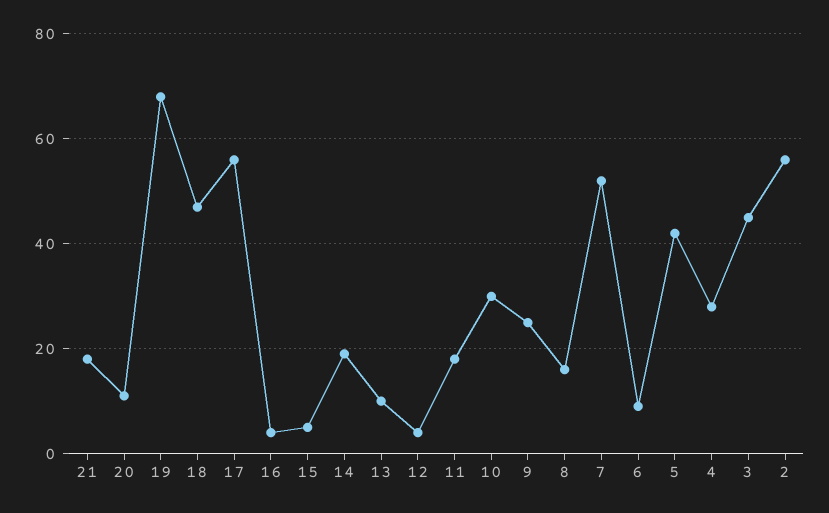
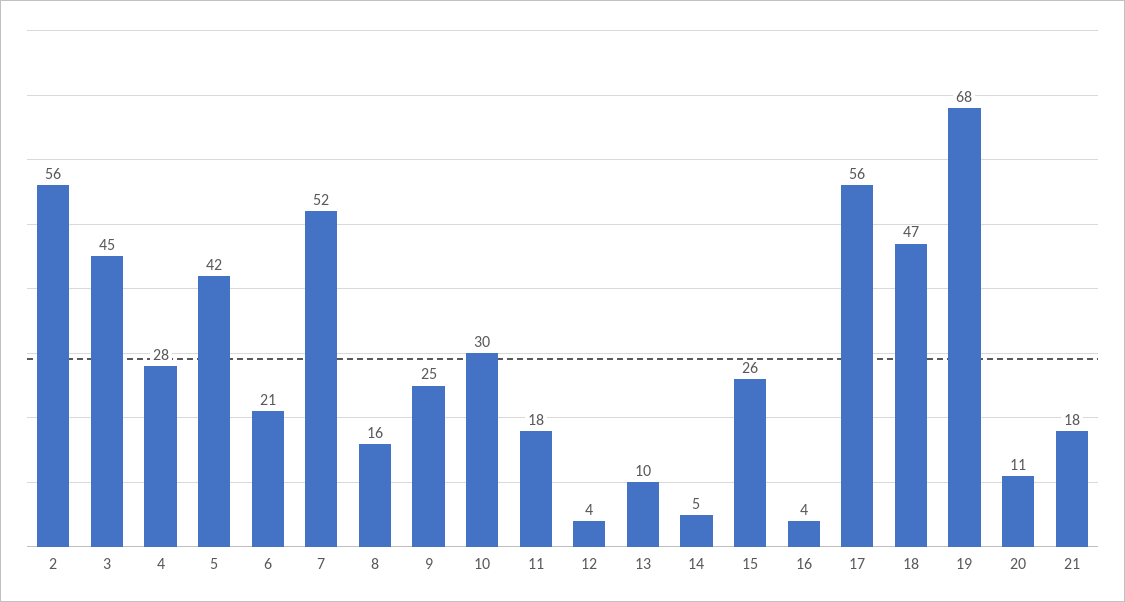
15: 5 -> 26
14: 20 -> 5
6: 10 -> 21

